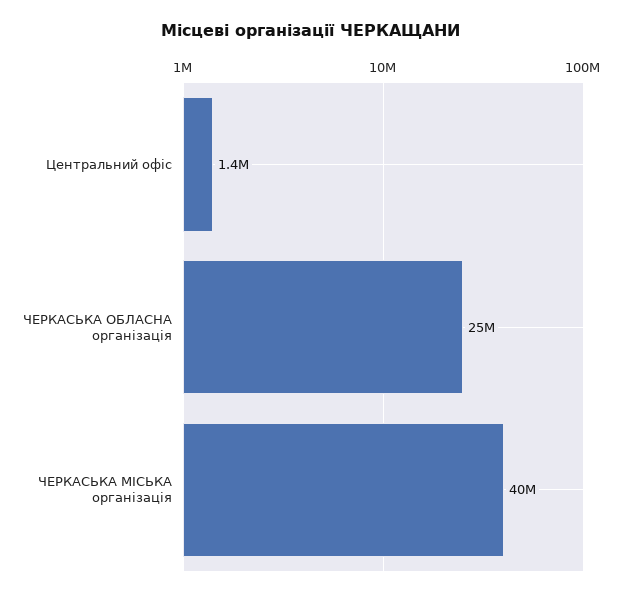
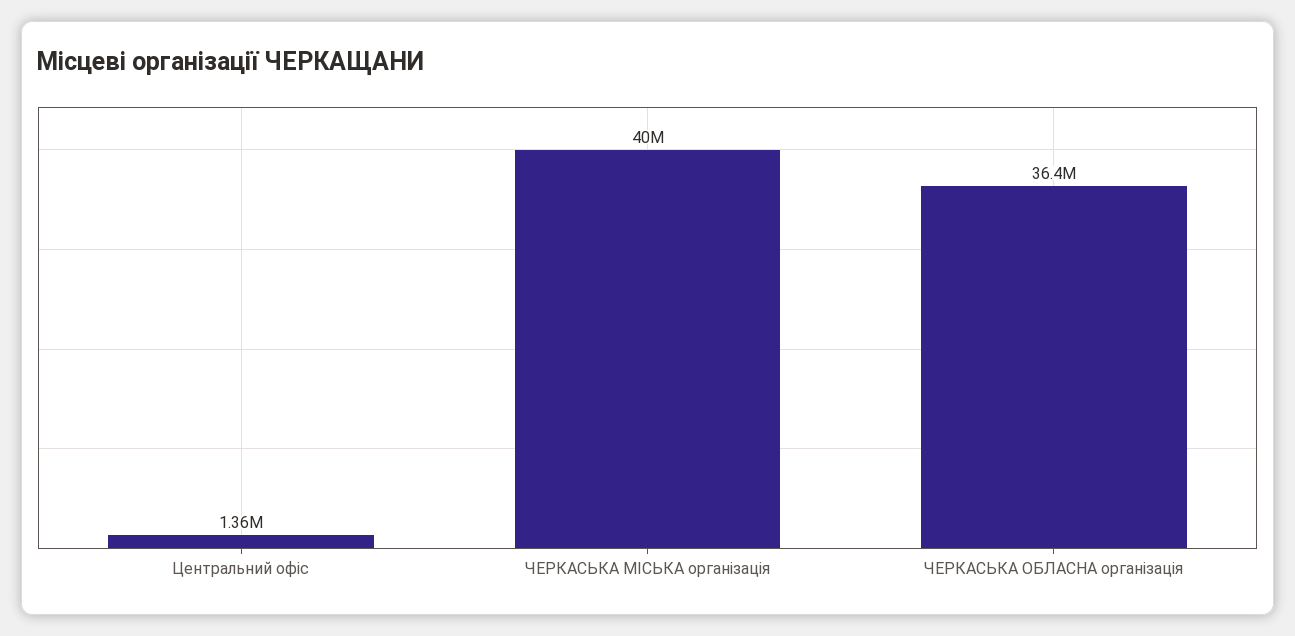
ЧЕРКАСЬКА ОБЛАСНА організація: 25000000 -> 36400000

